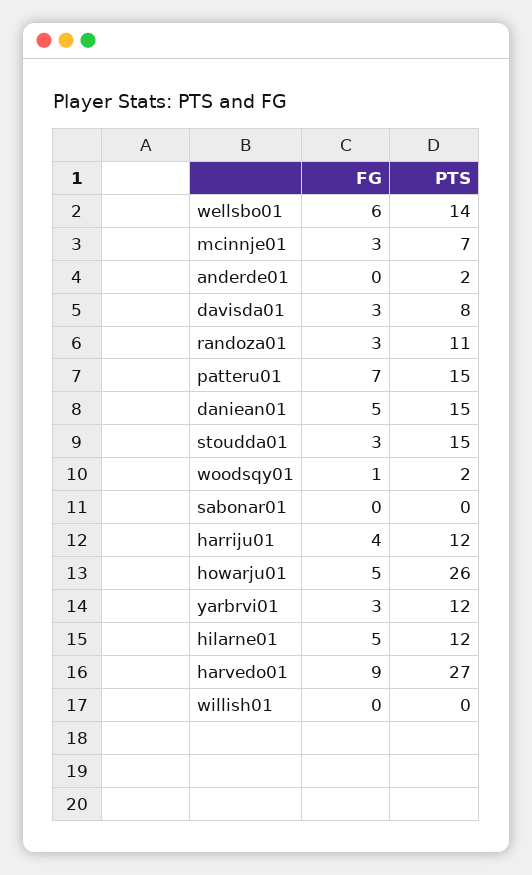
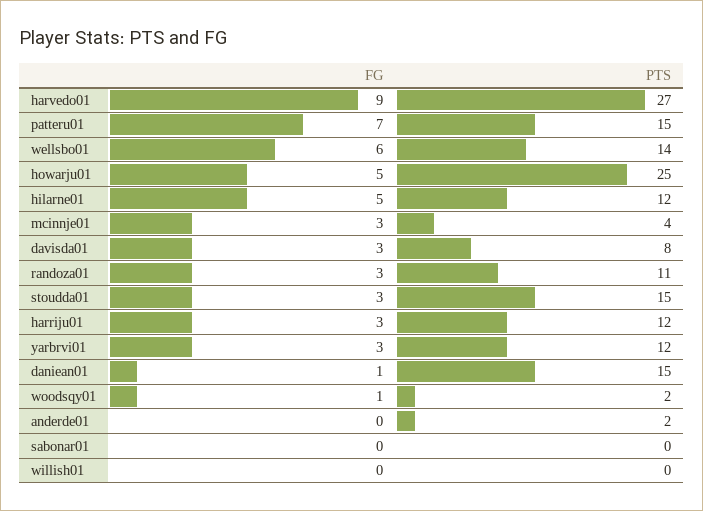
PTS, mcinnje01: 7 -> 4
FG, daniean01: 5 -> 1
FG, harriju01: 4 -> 3
PTS, howarju01: 26 -> 25

